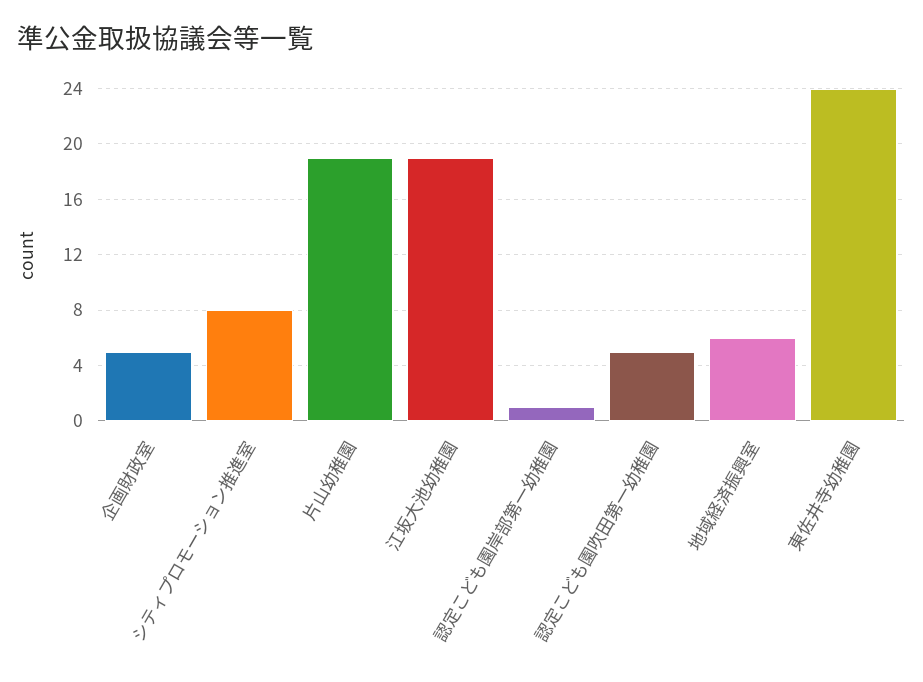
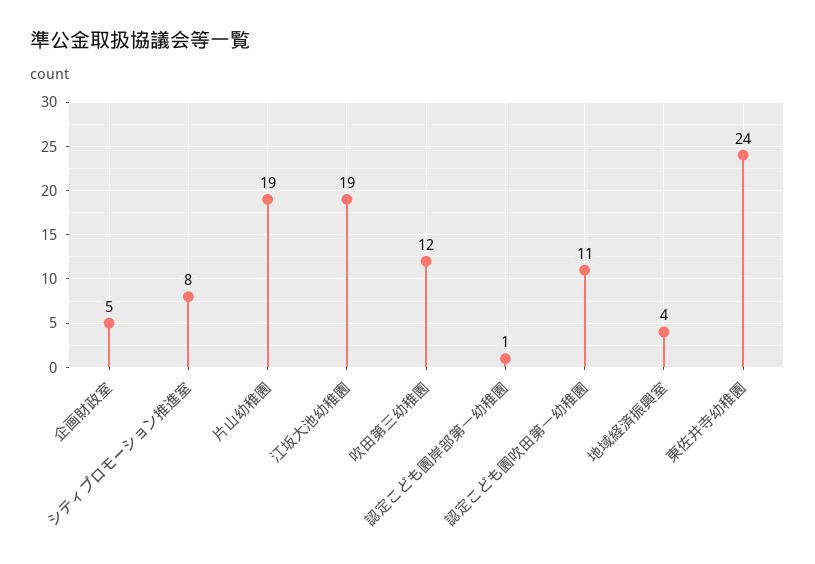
認定こども園吹田第一幼稚園: 5 -> 11
地域経済振興室: 6 -> 4
吹田第三幼稚園: none -> 12

